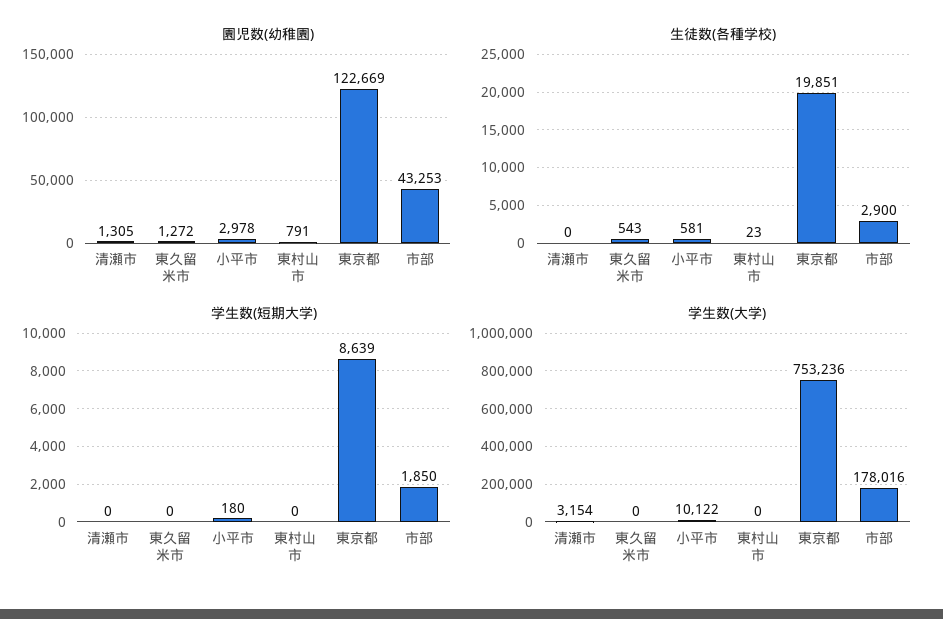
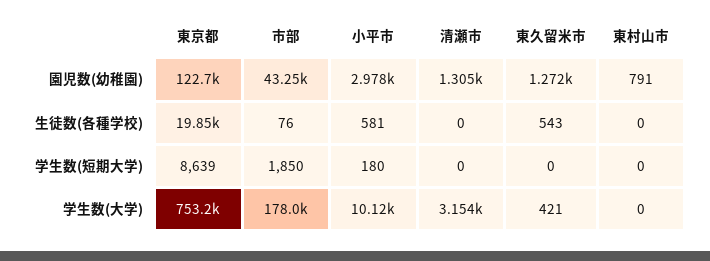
生徒数(各種学校), 東村山市: 23 -> 0
生徒数(各種学校), 市部: 2900 -> 76
学生数(大学), 東久留米市: 0 -> 421

